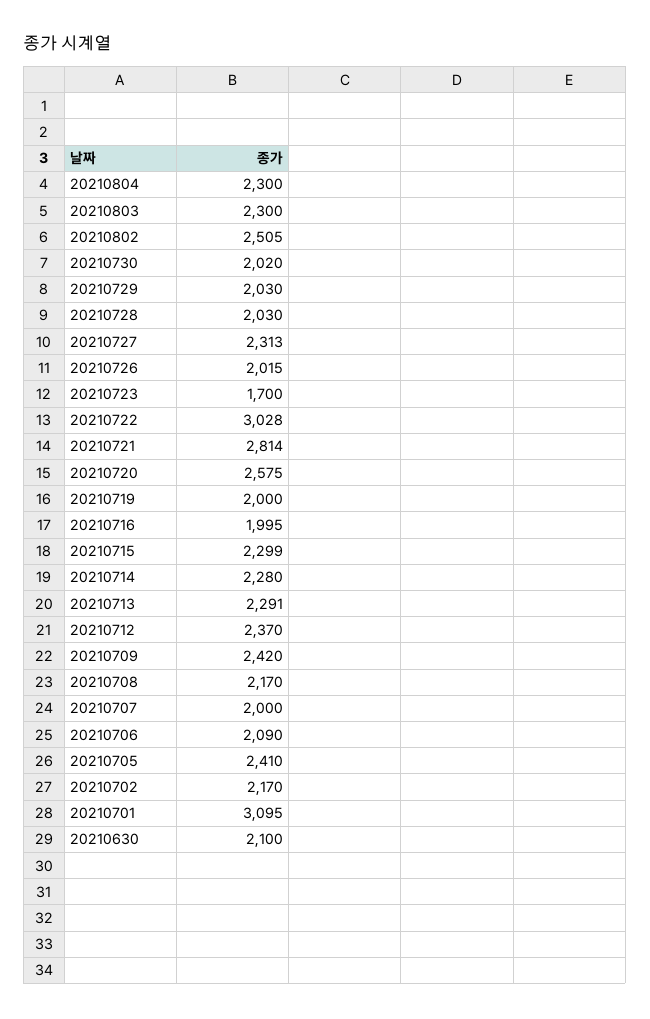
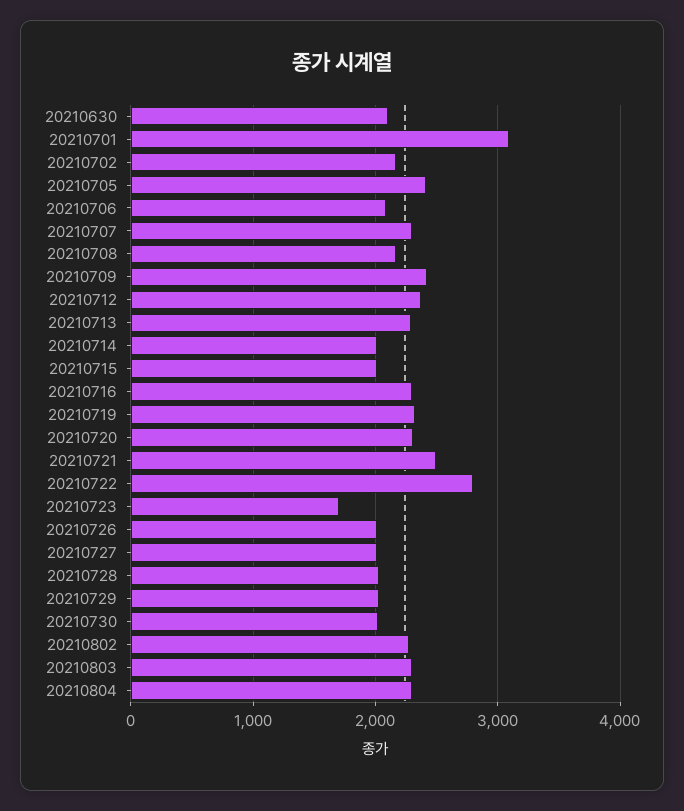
20210802: 2505 -> 2300
20210727: 2313 -> 2000
20210722: 3028 -> 2800
20210721: 2814 -> 2500
20210720: 2575 -> 2300
20210719: 2000 -> 2300
20210716: 1995 -> 2300
20210715: 2299 -> 2000
20210714: 2280 -> 2000
20210707: 2000 -> 2300

